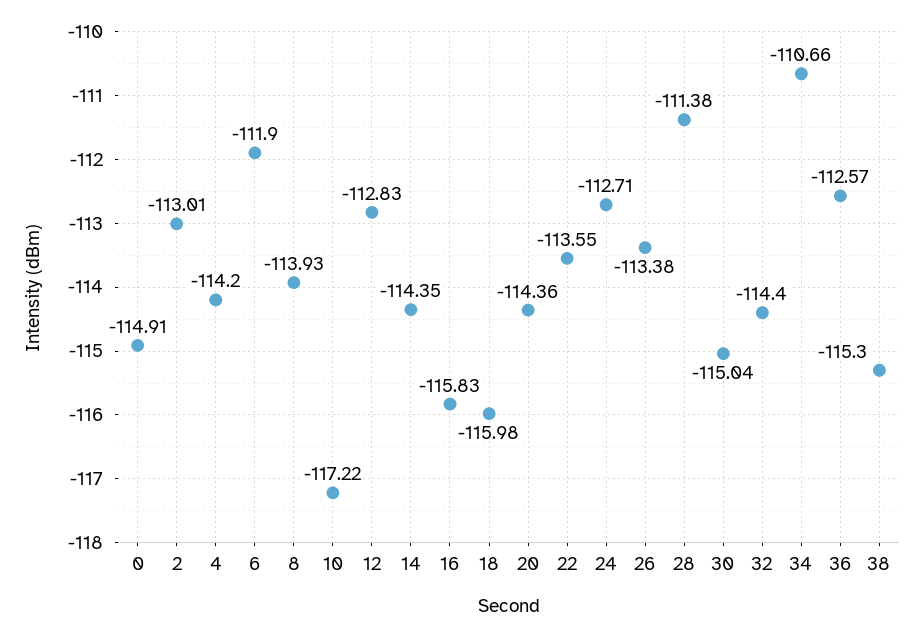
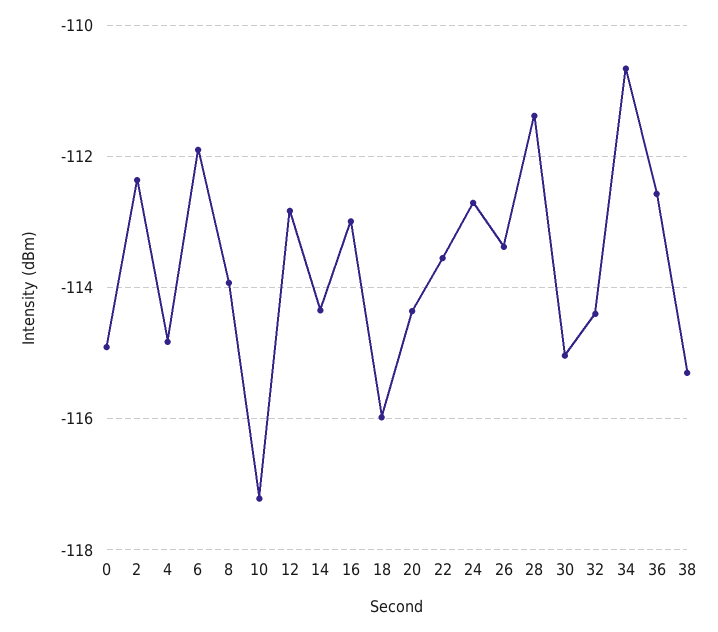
2: -113.01 -> -112.4
4: -114.2 -> -114.8
16: -115.83 -> -113

